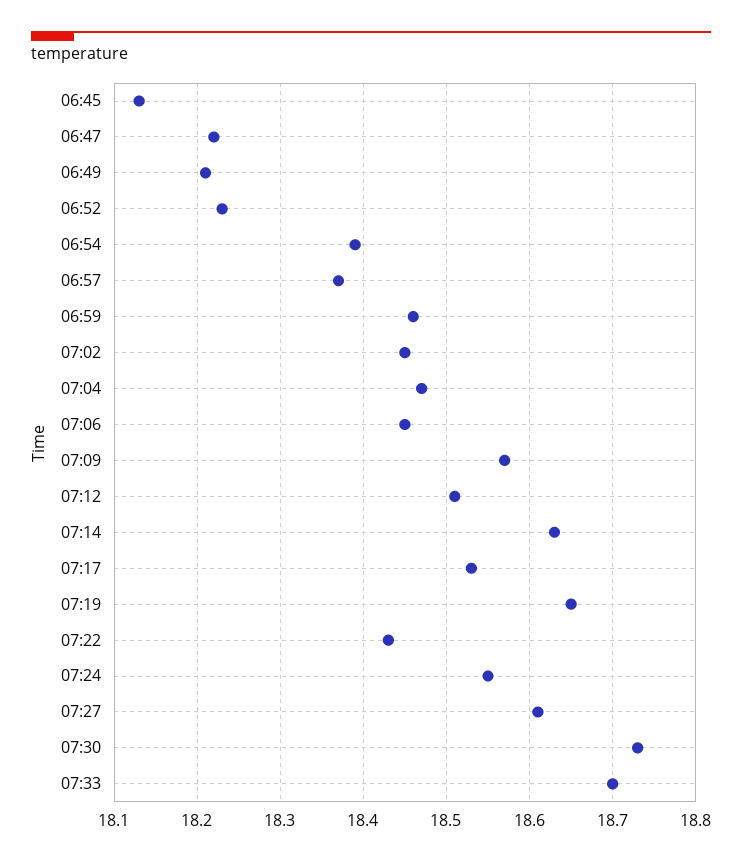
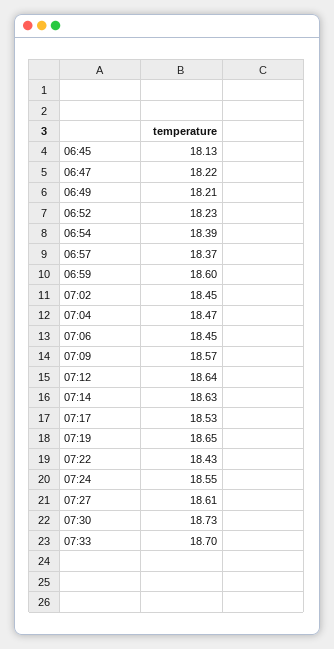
06:59: 18.46 -> 18.6
07:12: 18.51 -> 18.64

